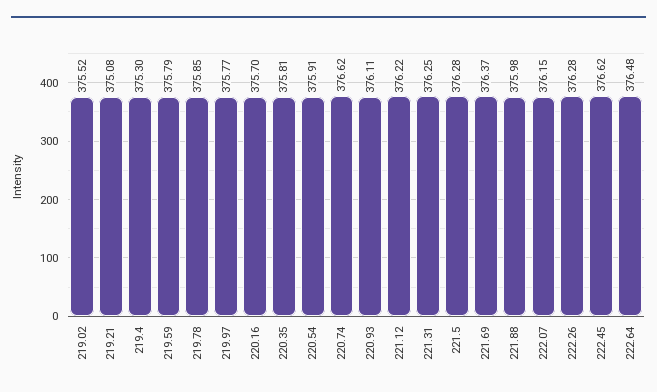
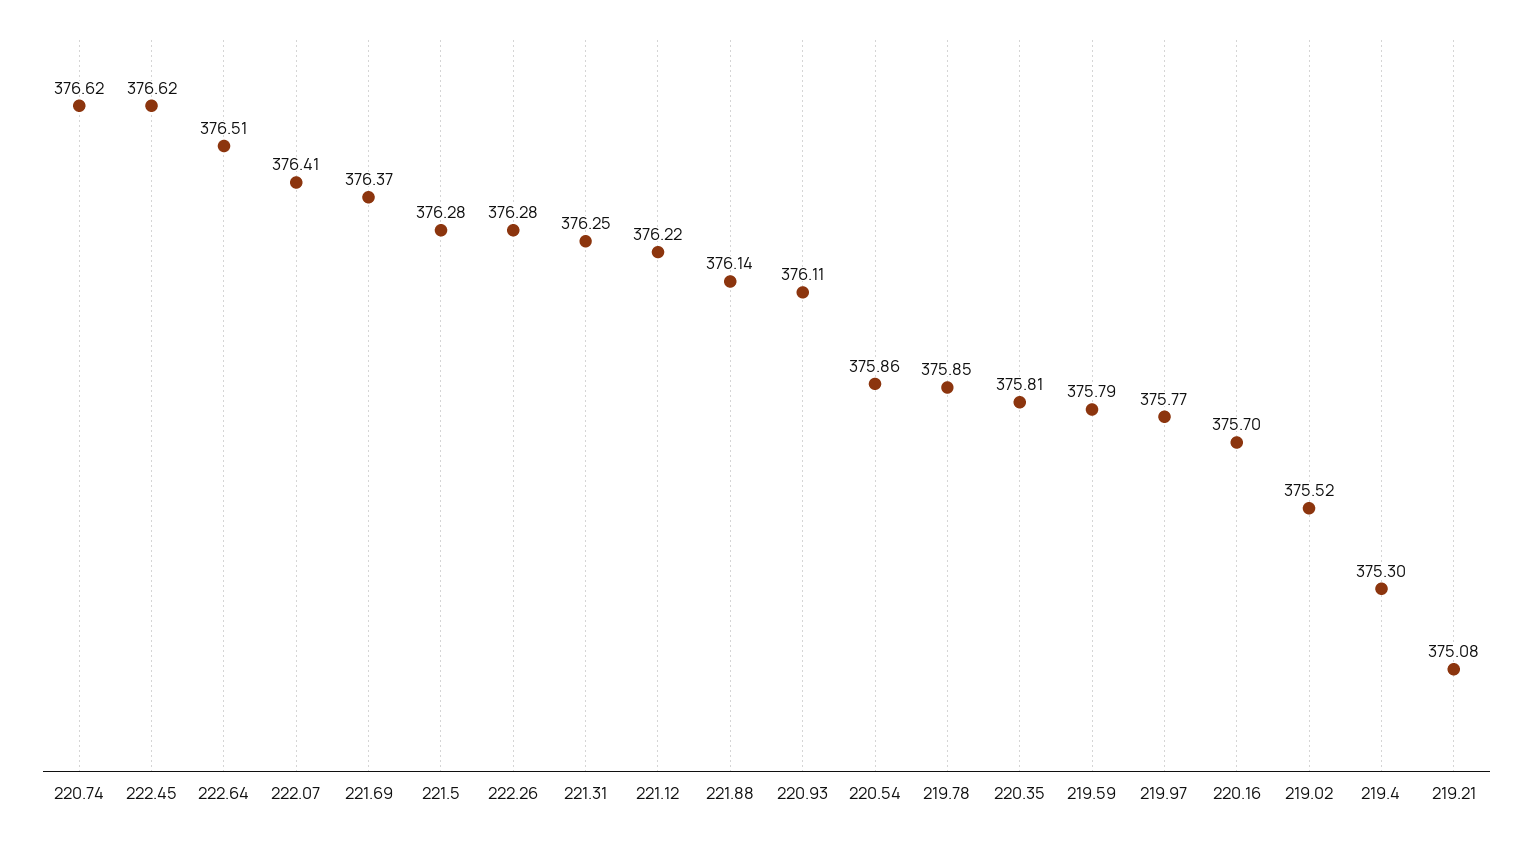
220.54: 375.91 -> 375.86
221.88: 375.98 -> 376.14
222.07: 376.15 -> 376.41
222.64: 376.48 -> 376.51

